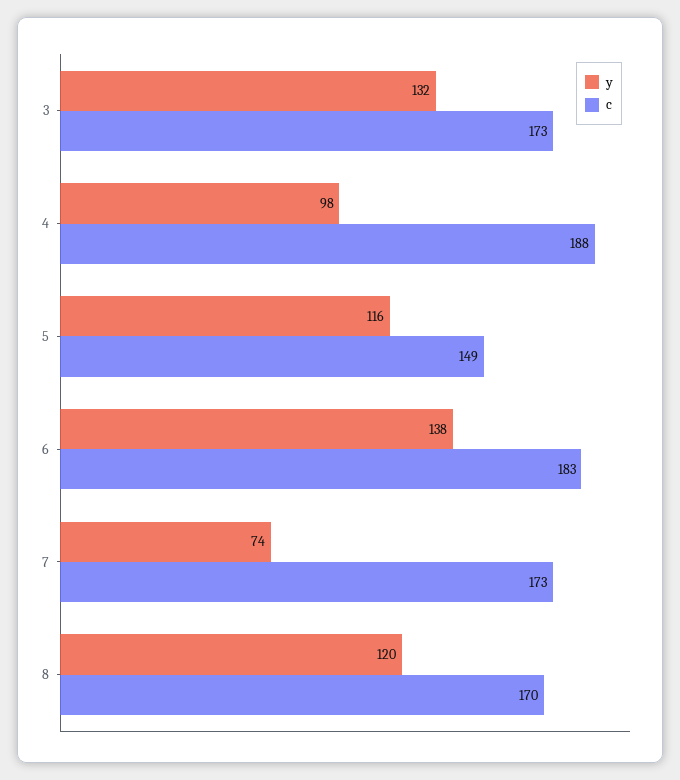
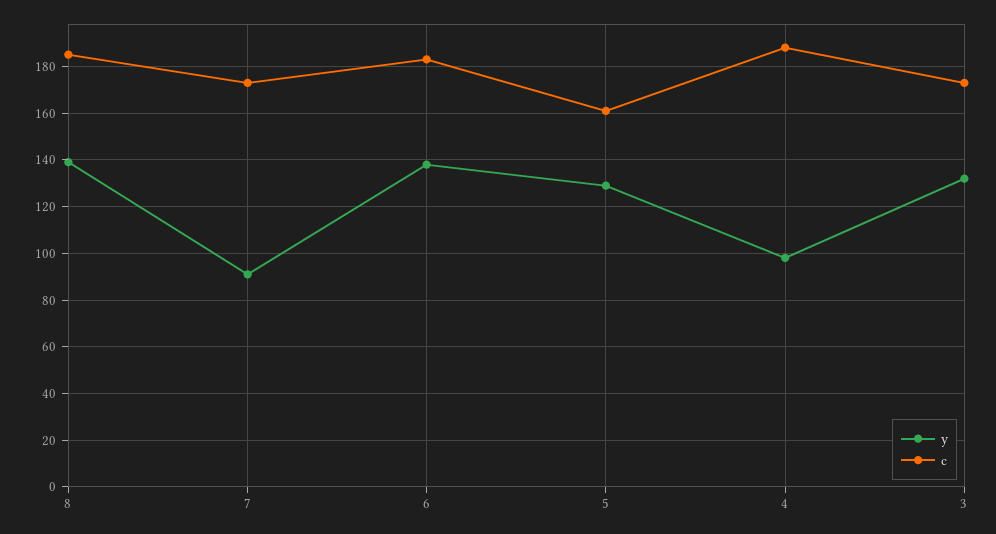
y, 5: 116 -> 130
c, 5: 149 -> 160
y, 7: 74 -> 90
y, 8: 120 -> 140
c, 8: 170 -> 185

